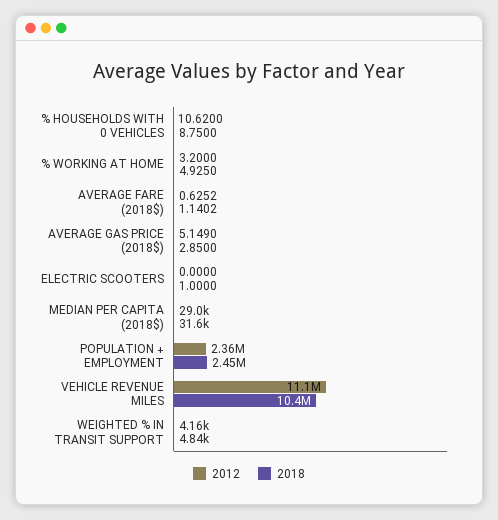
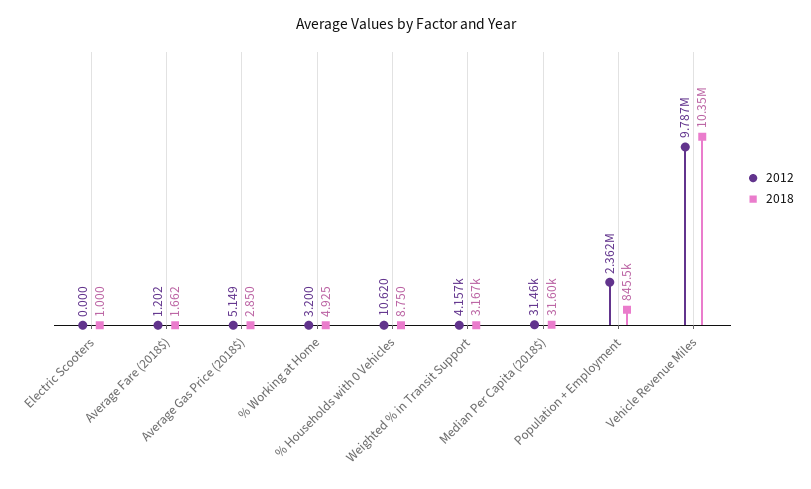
2012, AVERAGE FARE (2018$): 0.6252 -> 1.202
2018, AVERAGE FARE (2018$): 1.1402 -> 1.662
2012, MEDIAN PER CAPITA (2018$): 29000 -> 31460
2018, POPULATION + EMPLOYMENT: 2450000 -> 845500
2012, VEHICLE REVENUE MILES: 11100000 -> 9787000
2018, WEIGHTED % IN TRANSIT SUPPORT: 4840 -> 3167

